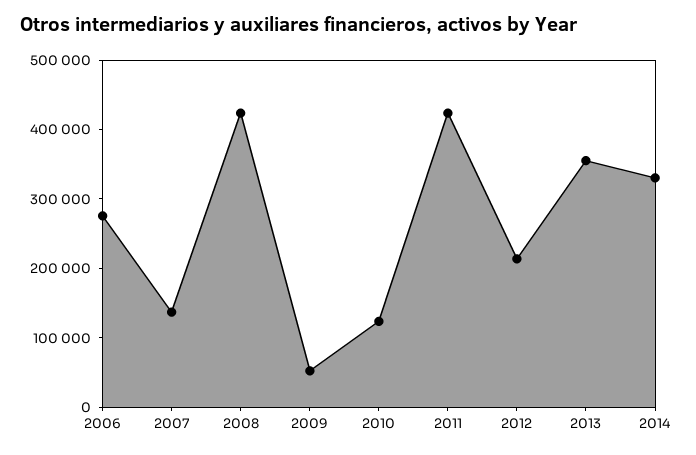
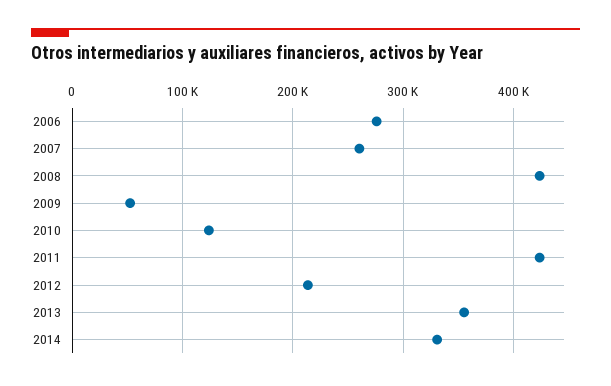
2007: 140000 -> 260000

